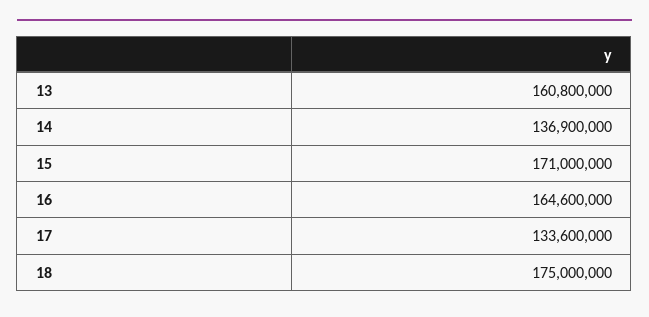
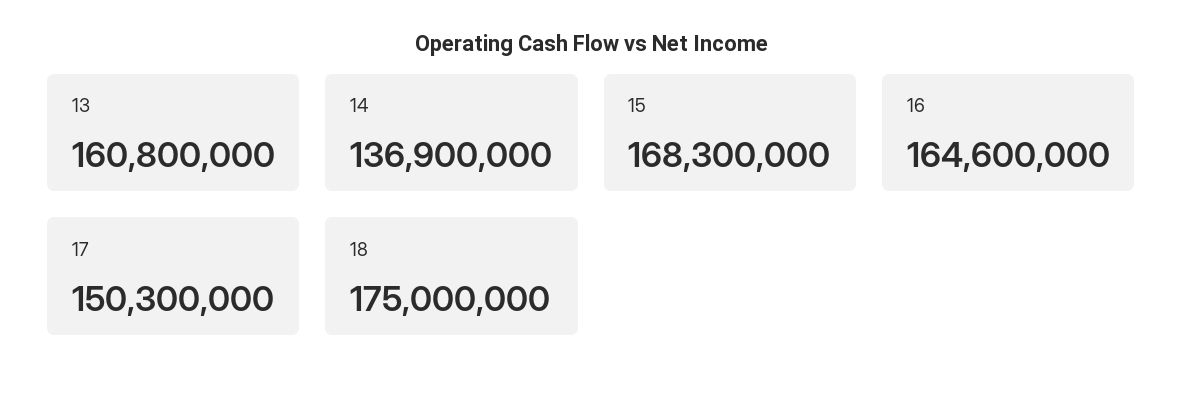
15: 171000000 -> 168300000
17: 133600000 -> 150300000

